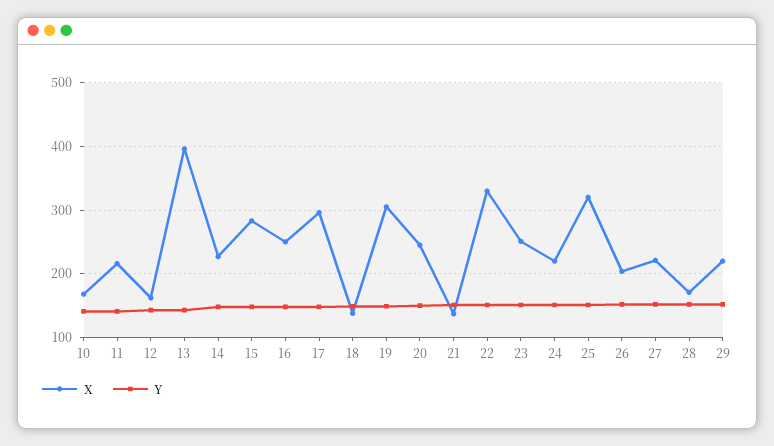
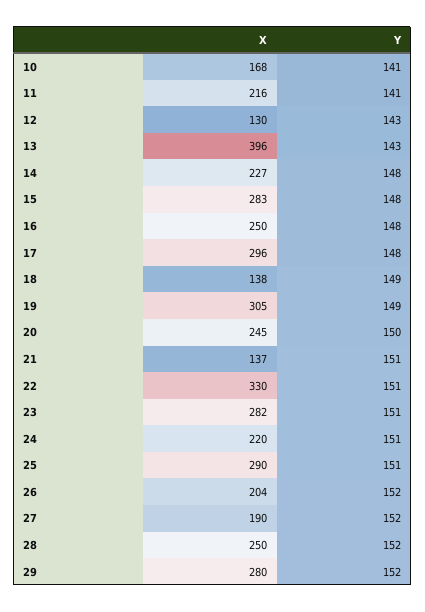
X, 12: 160 -> 130
X, 23: 250 -> 282
X, 25: 320 -> 290
X, 27: 220 -> 190
X, 28: 170 -> 250
X, 29: 220 -> 280

